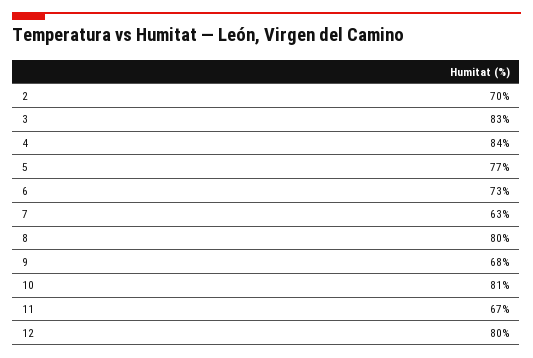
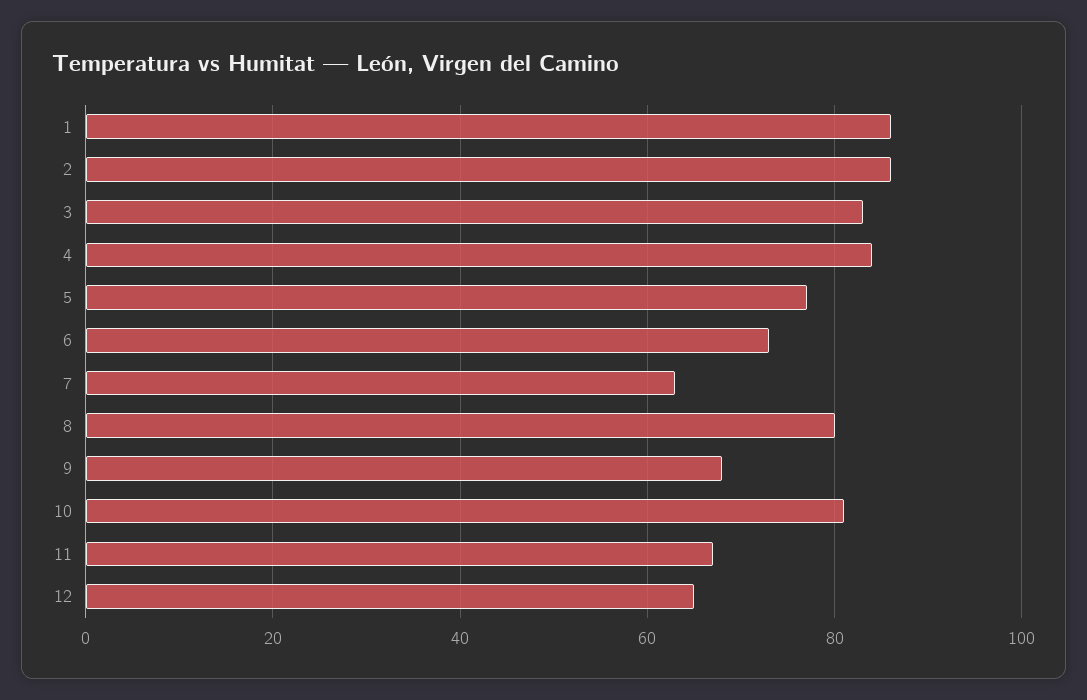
2: 70 -> 85
12: 80 -> 65
1: none -> 85

